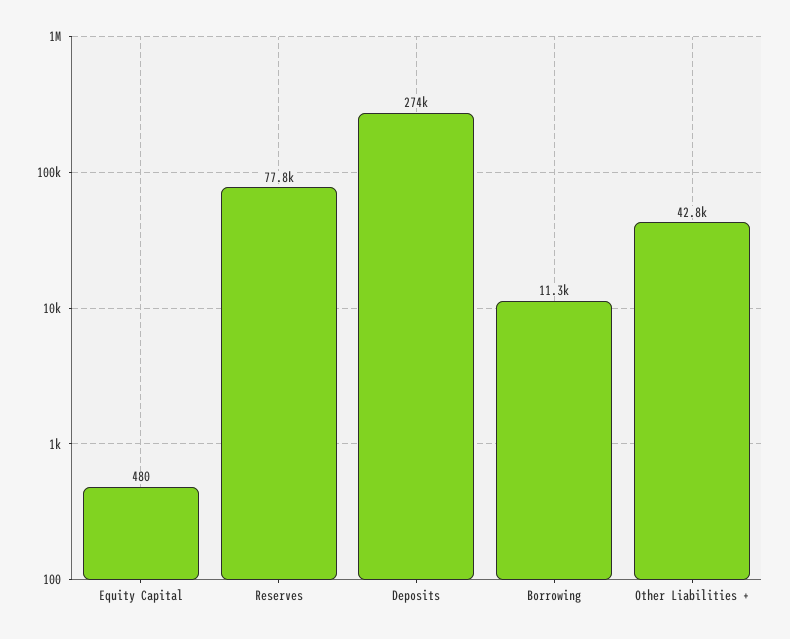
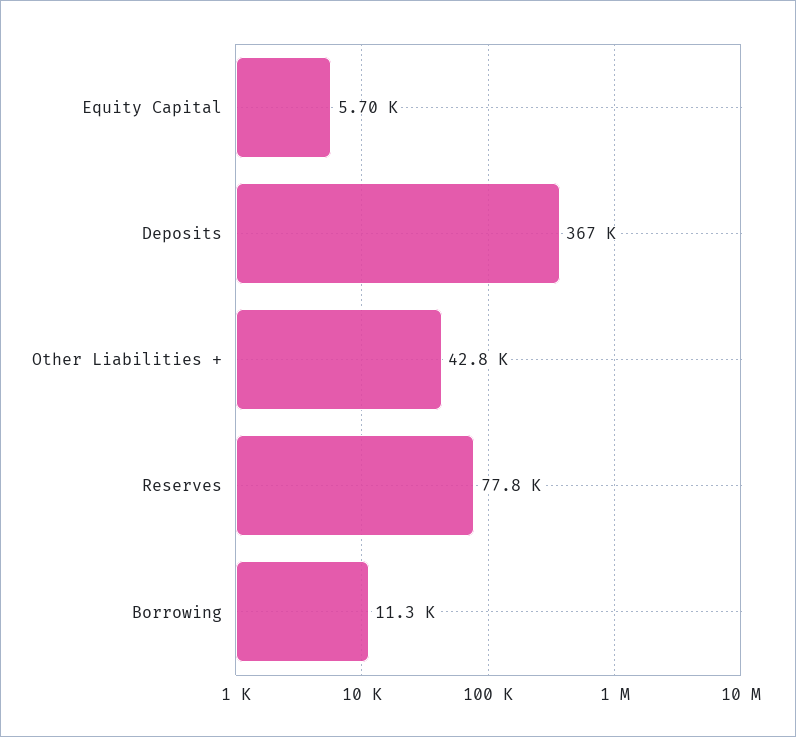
Equity Capital: 480 -> 5700
Deposits: 274000 -> 367000

